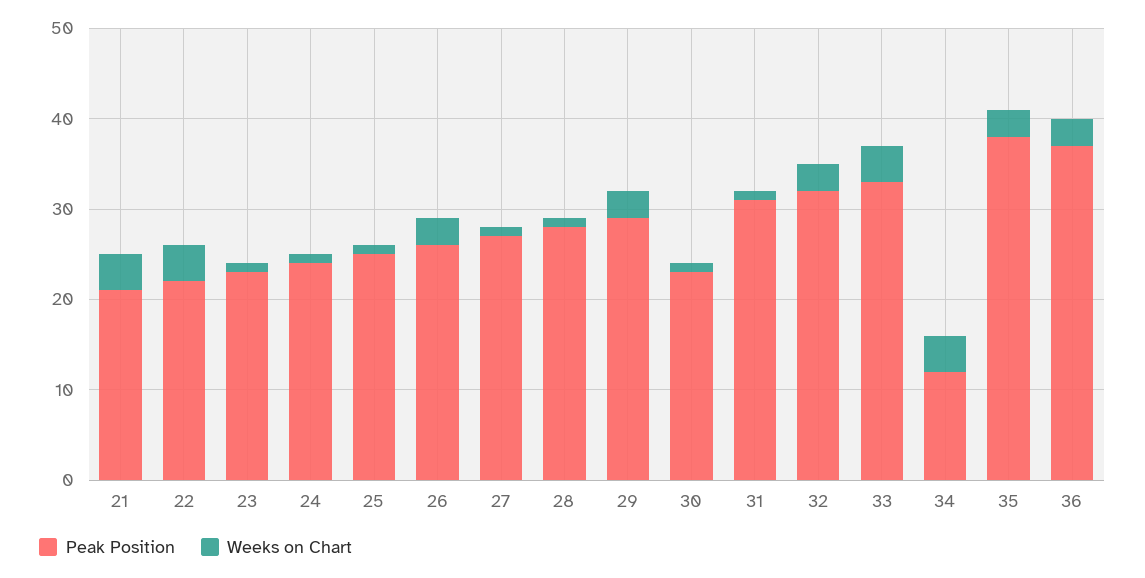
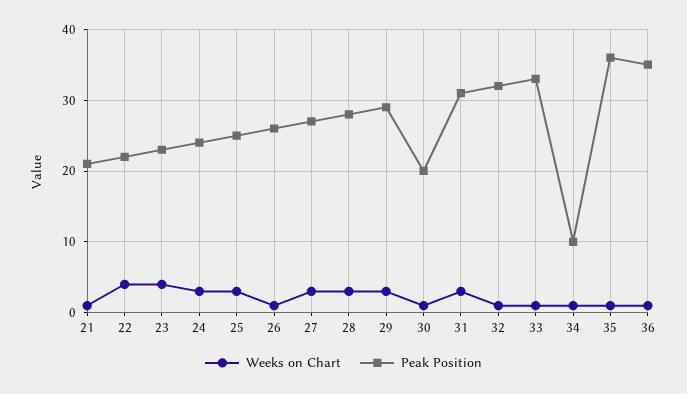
Weeks on Chart, 21: 4 -> 1
Weeks on Chart, 23: 1 -> 4
Weeks on Chart, 24: 1 -> 3
Weeks on Chart, 25: 1 -> 3
Weeks on Chart, 26: 3 -> 1
Weeks on Chart, 27: 1 -> 3
Weeks on Chart, 28: 1 -> 3
Peak Position, 30: 23 -> 20
Weeks on Chart, 31: 1 -> 3
Weeks on Chart, 32: 3 -> 1
Weeks on Chart, 33: 4 -> 1
Peak Position, 34: 12 -> 10
Weeks on Chart, 34: 4 -> 1
Peak Position, 35: 38 -> 36
Weeks on Chart, 35: 3 -> 1
Peak Position, 36: 37 -> 35
Weeks on Chart, 36: 3 -> 1

